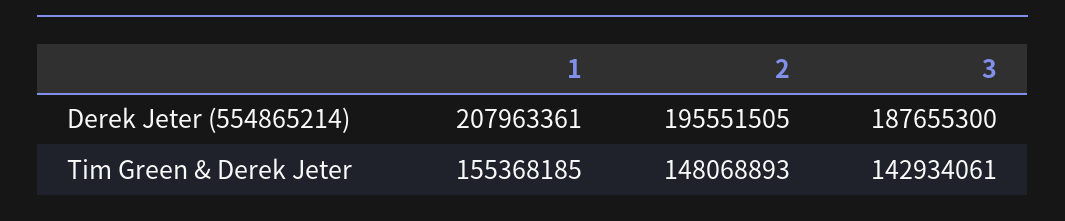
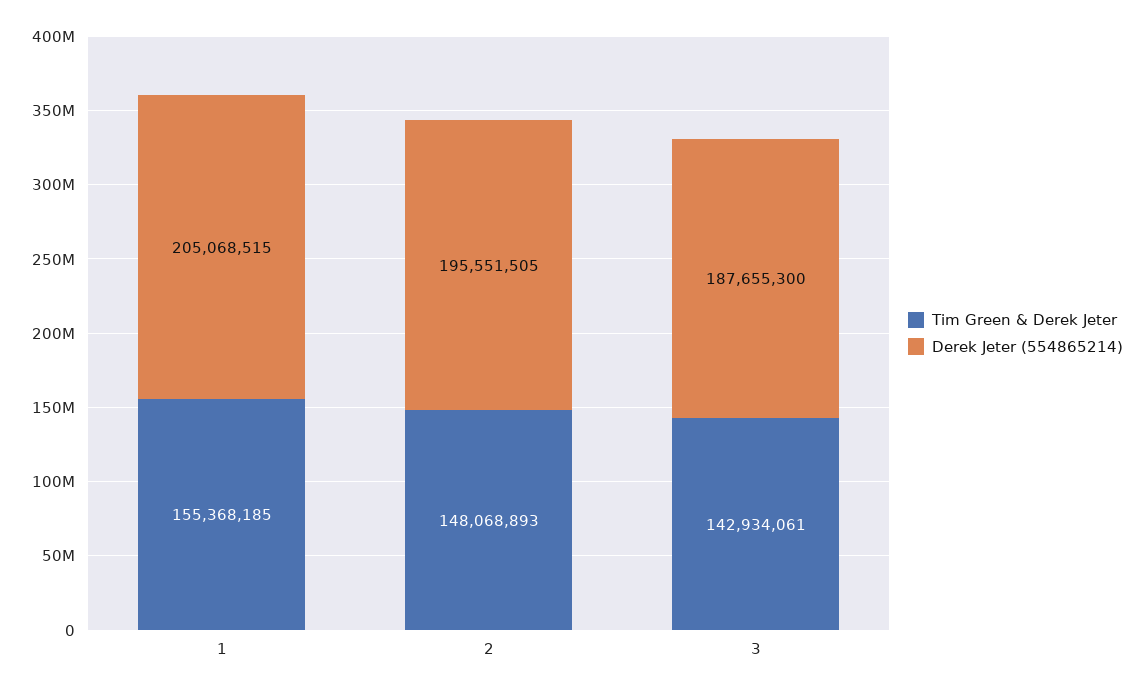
Derek Jeter (554865214), 1: 207963361 -> 205068515

